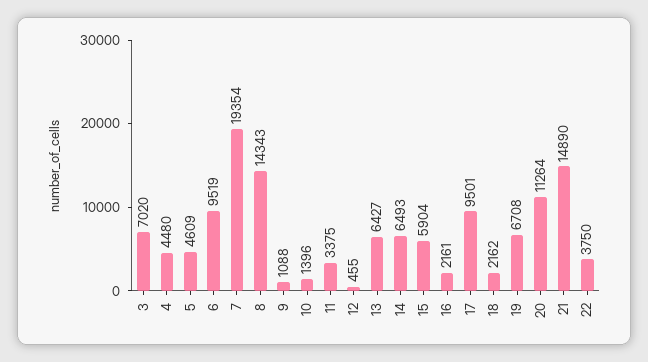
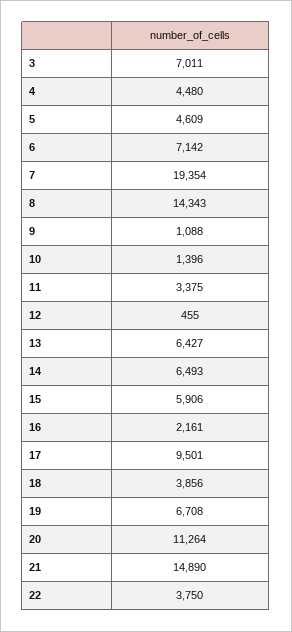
3: 7020 -> 7011
6: 9519 -> 7142
15: 5904 -> 5906
18: 2162 -> 3856

